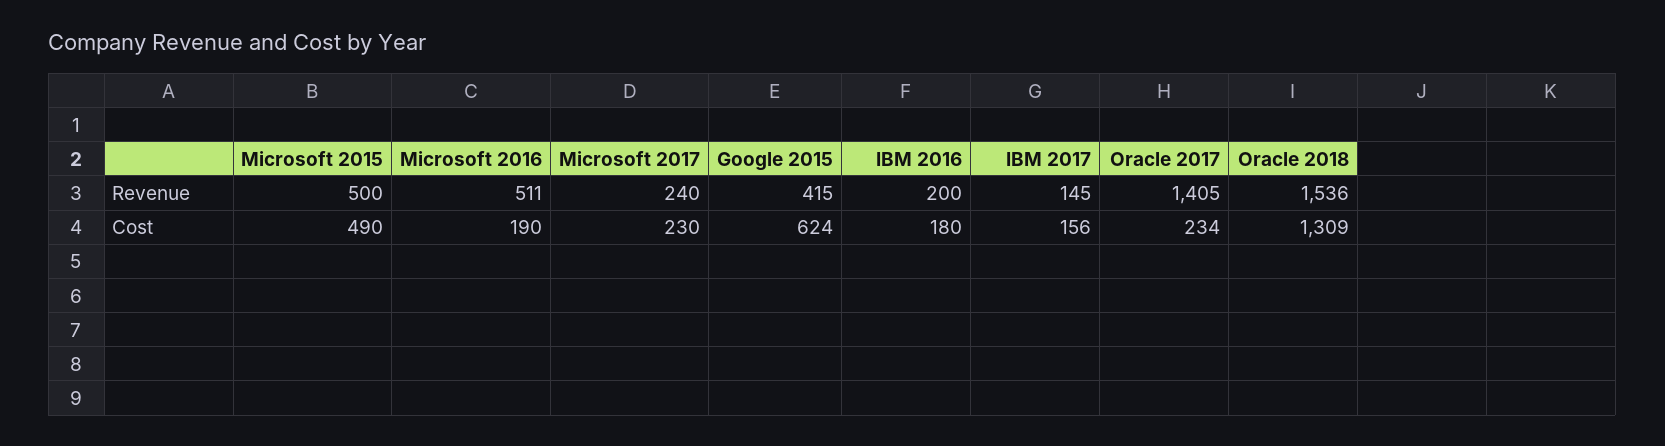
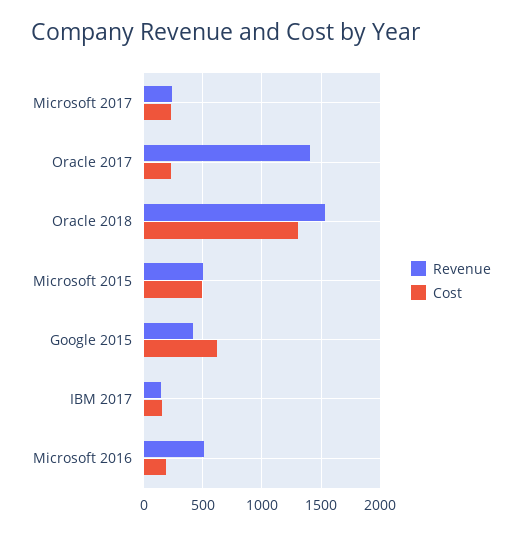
Revenue, IBM 2016: 200 -> none
Cost, IBM 2016: 180 -> none

